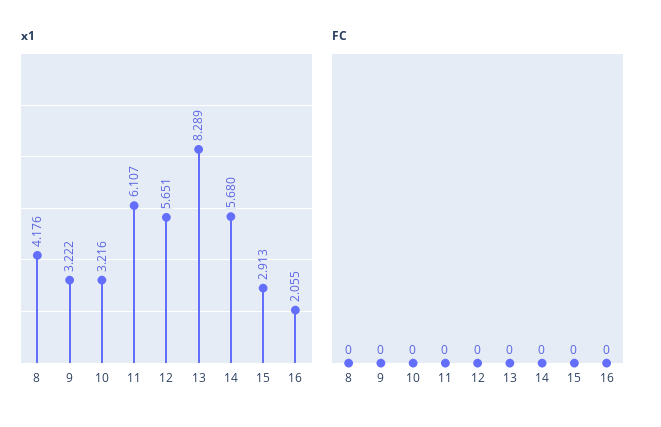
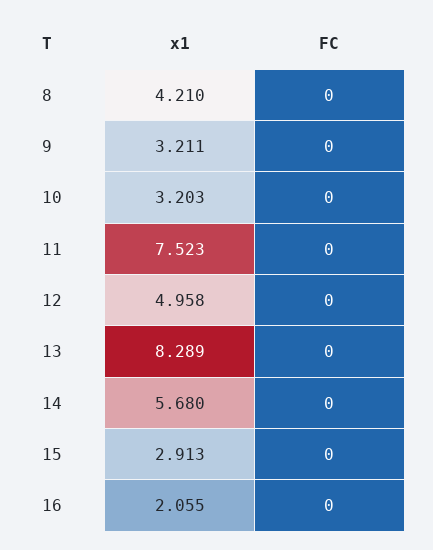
x1, 8: 4.176 -> 4.21
x1, 9: 3.222 -> 3.211
x1, 10: 3.216 -> 3.203
x1, 11: 6.107 -> 7.523
x1, 12: 5.651 -> 4.958

